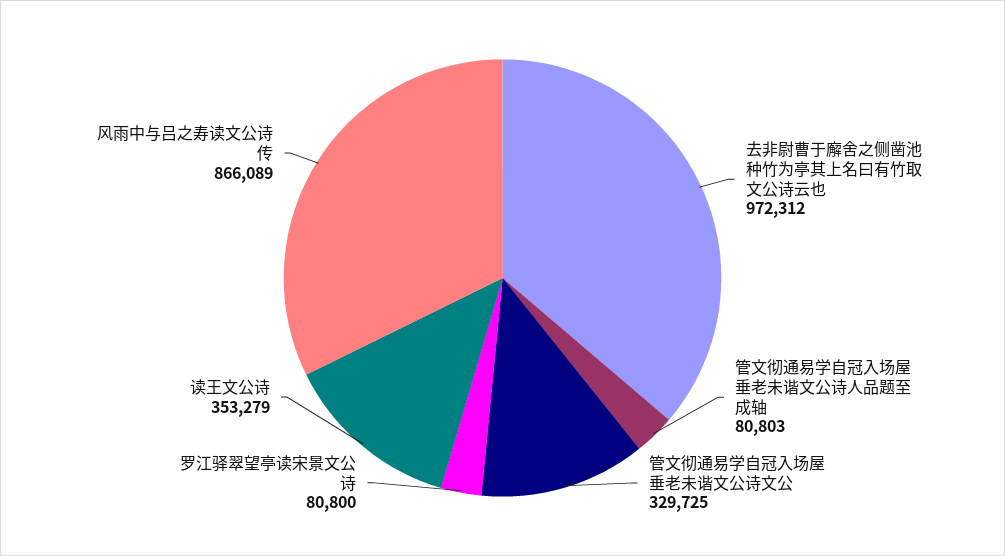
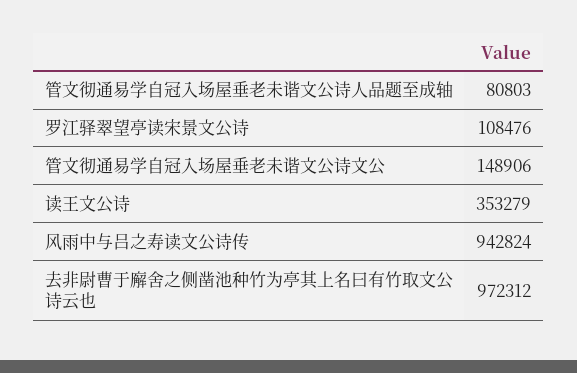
管文彻通易学自冠入场屋垂老未谐文公诗文公: 329725 -> 148906
罗江驿翠望亭读宋景文公诗: 80800 -> 108476
风雨中与吕之寿读文公诗传: 866089 -> 942824

